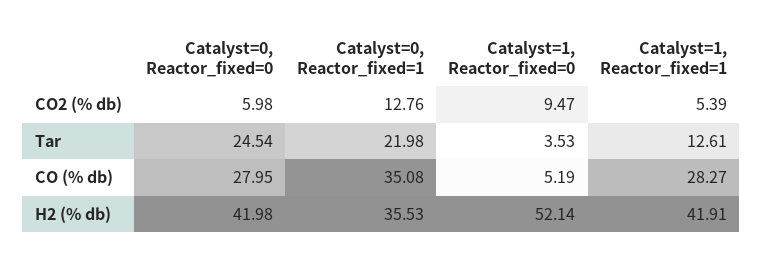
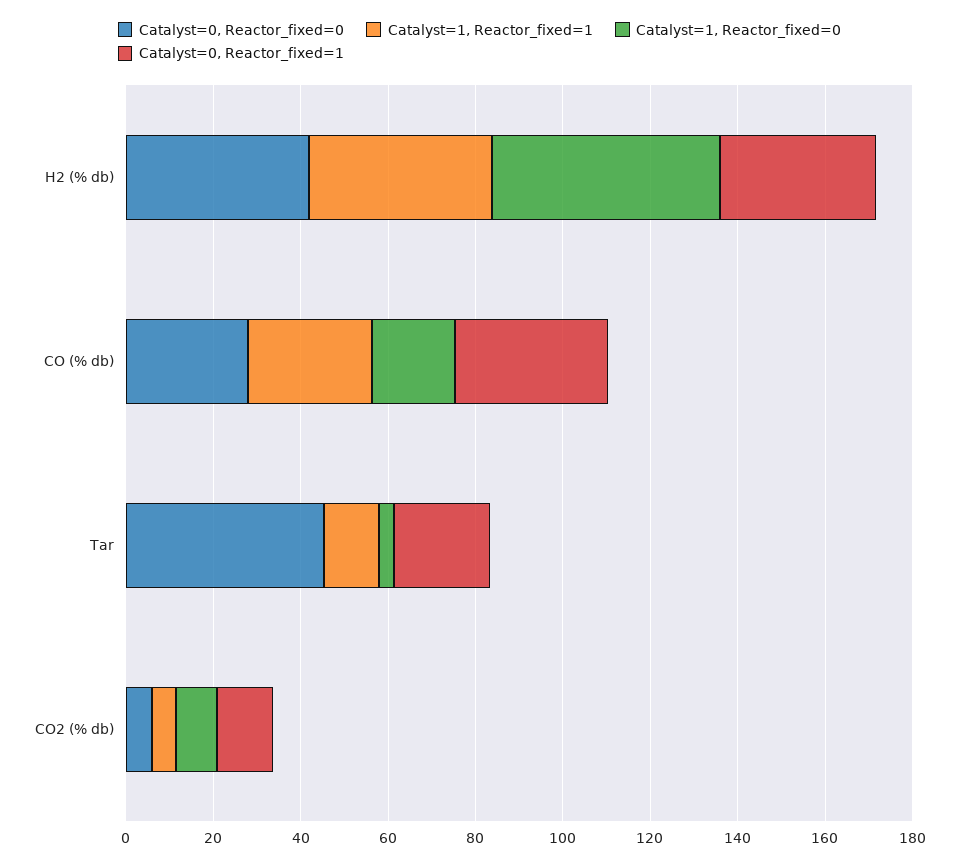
Catalyst=0, Reactor_fixed=0, Tar: 24.54 -> 45
Catalyst=1, Reactor_fixed=0, CO (% db): 5.19 -> 20

